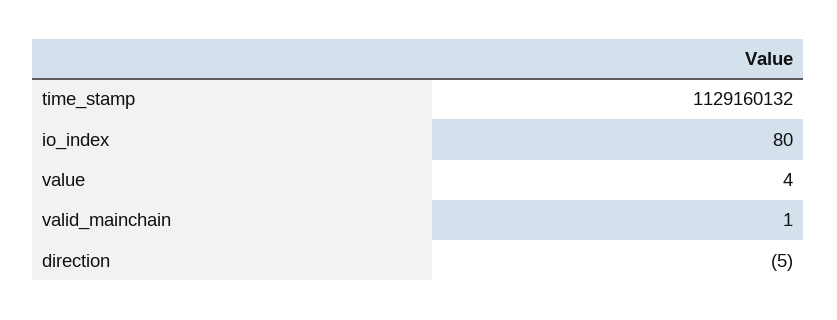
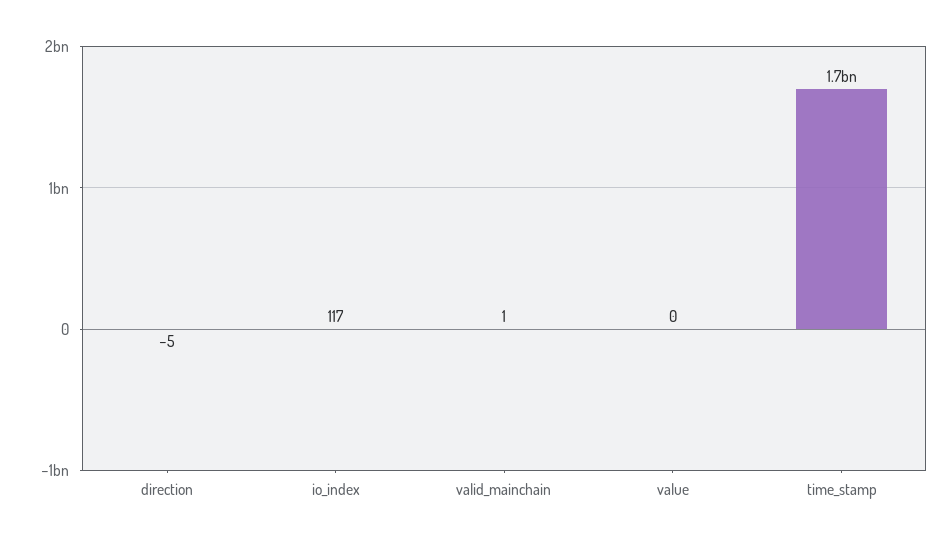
time_stamp: 1129160132 -> 1700000000
io_index: 80 -> 117
value: 4 -> 0

